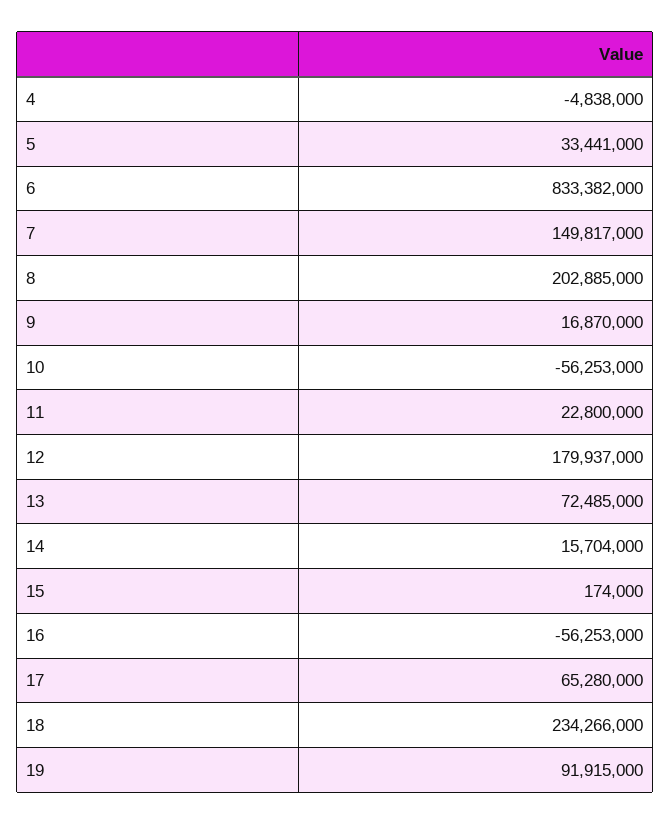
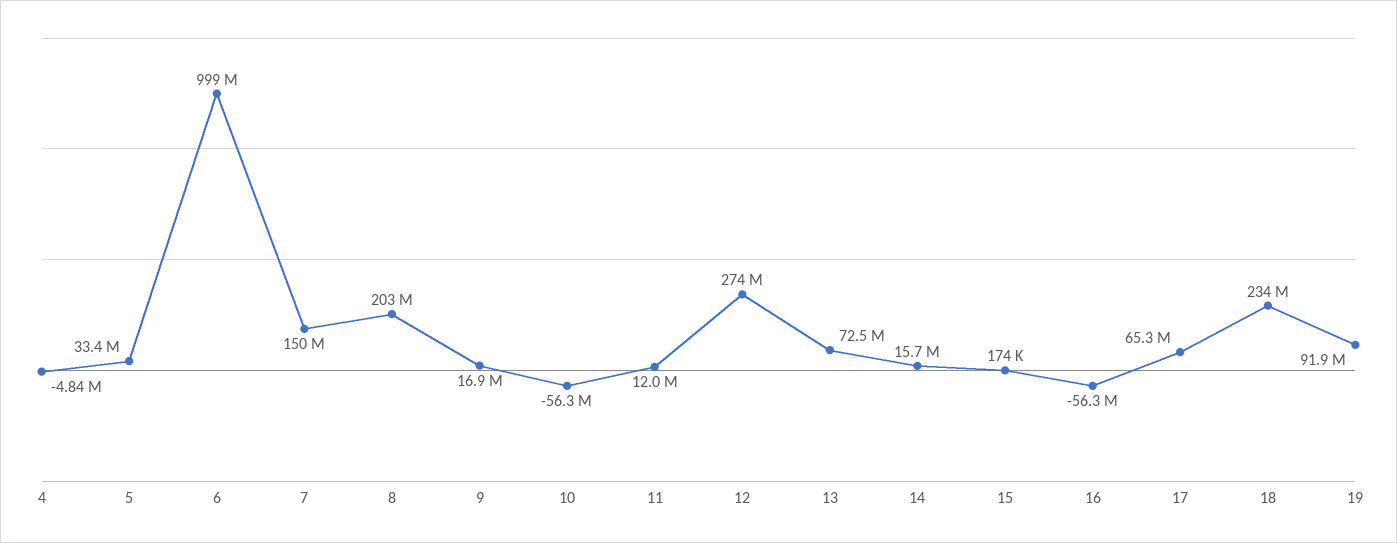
6: 833382000 -> 999000000
11: 22800000 -> 12000000
12: 179937000 -> 274000000

